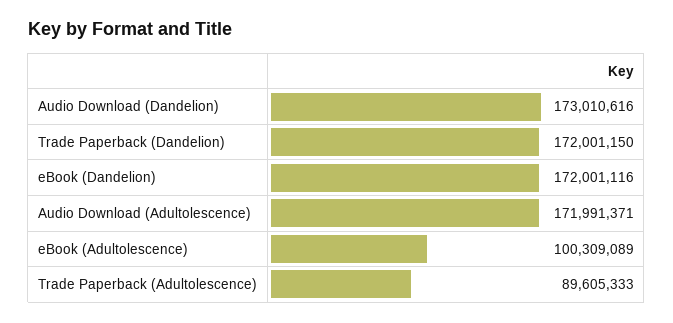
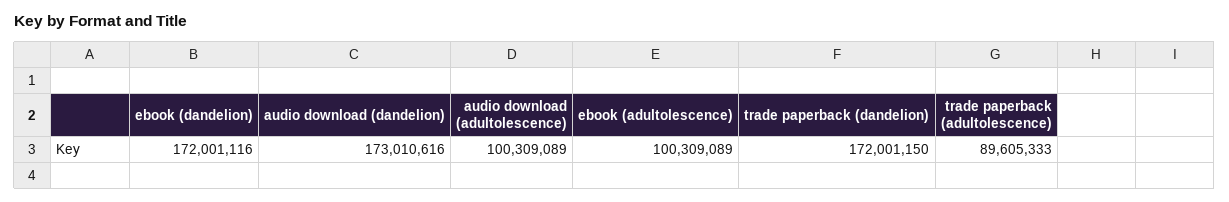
Audio Download (Adultolescence): 171991371 -> 100309089

